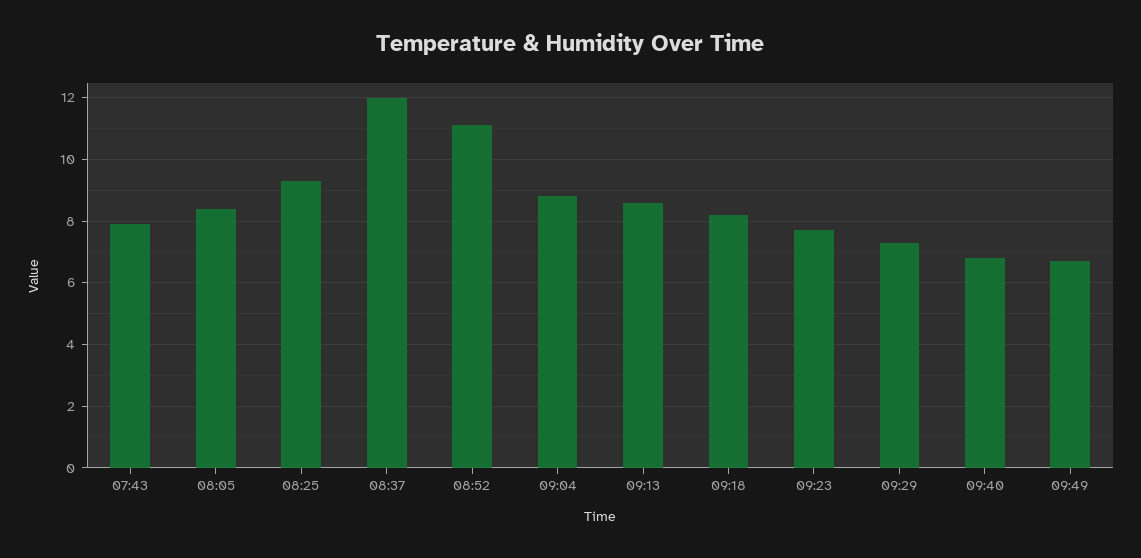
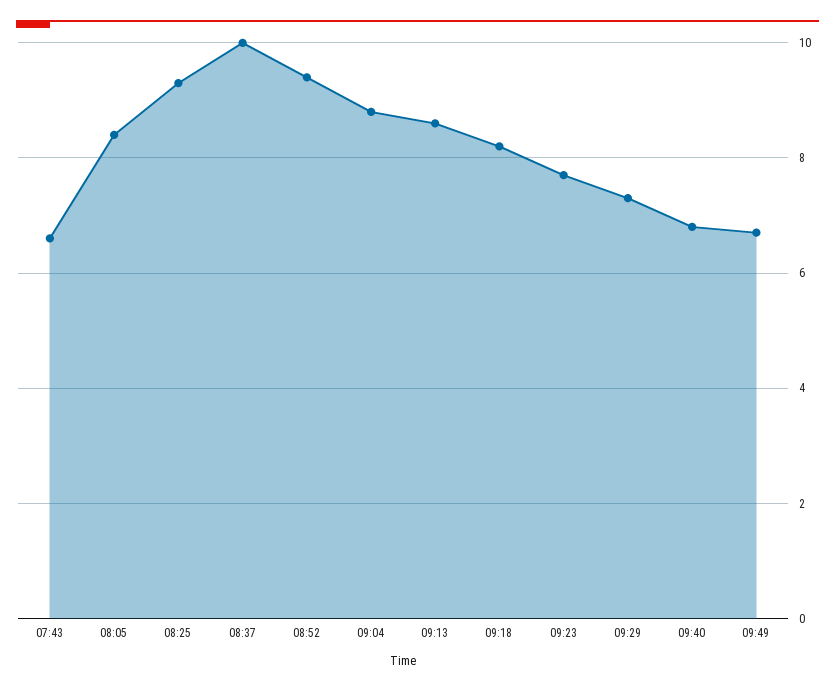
07:43: 8 -> 6.5
08:37: 12 -> 10
08:52: 11 -> 9.5

